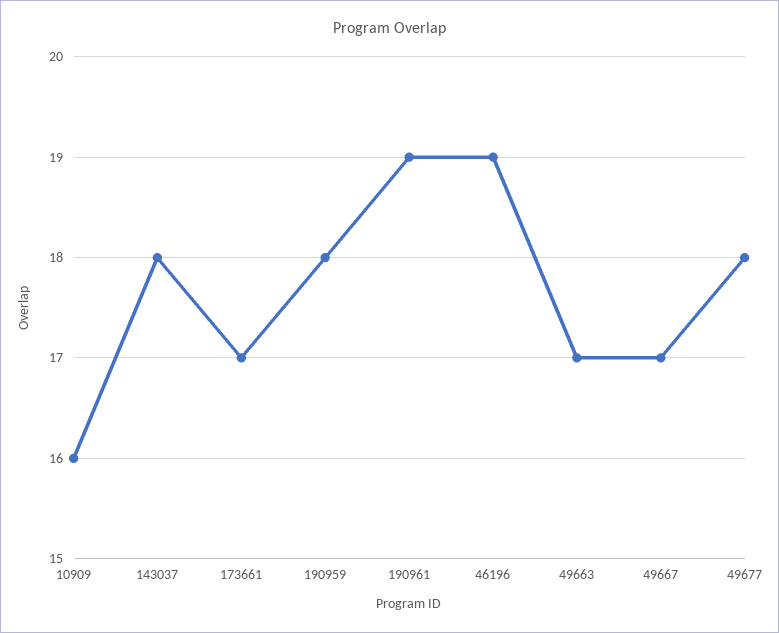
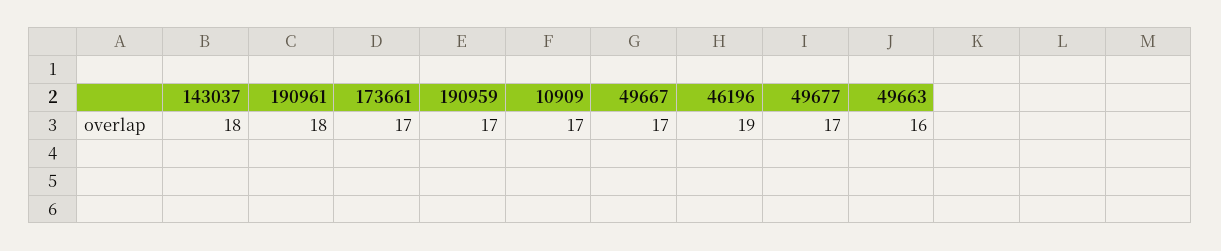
10909: 16 -> 17
190959: 18 -> 17
190961: 19 -> 18
49663: 17 -> 16
49677: 18 -> 17

